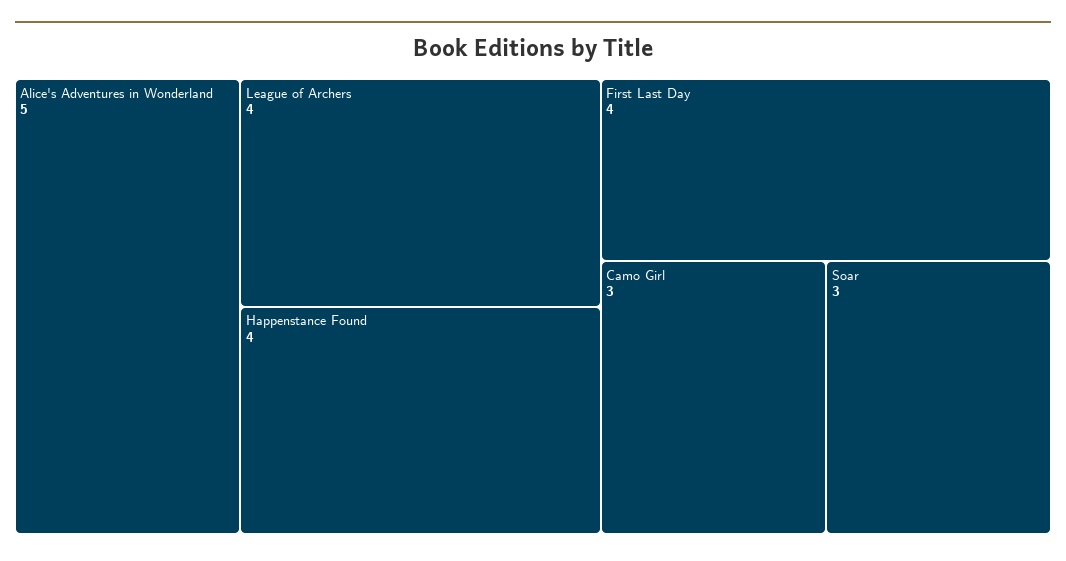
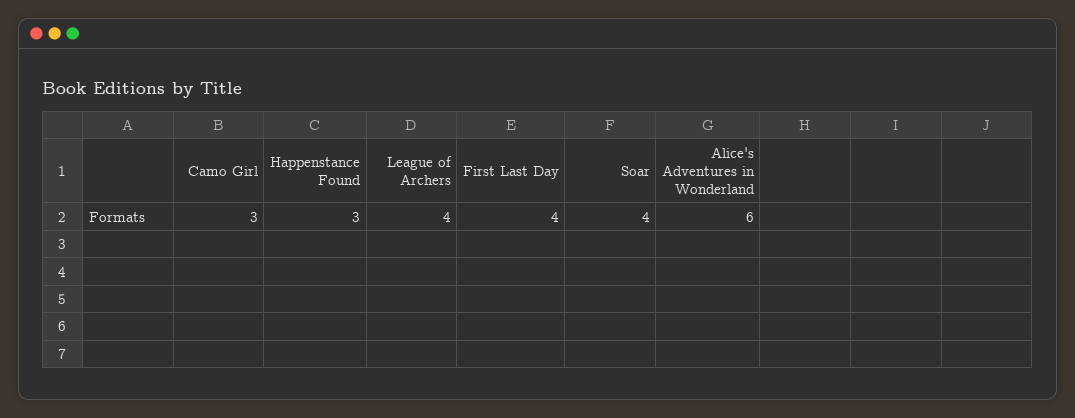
Alice's Adventures in Wonderland: 5 -> 6
Happenstance Found: 4 -> 3
Soar: 3 -> 4

